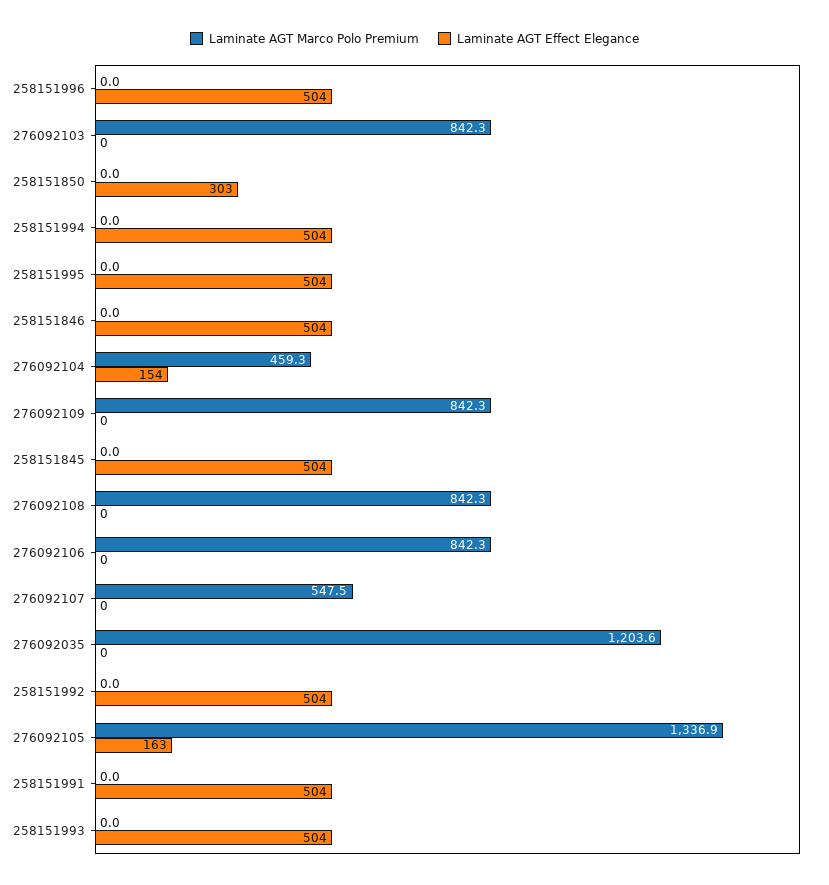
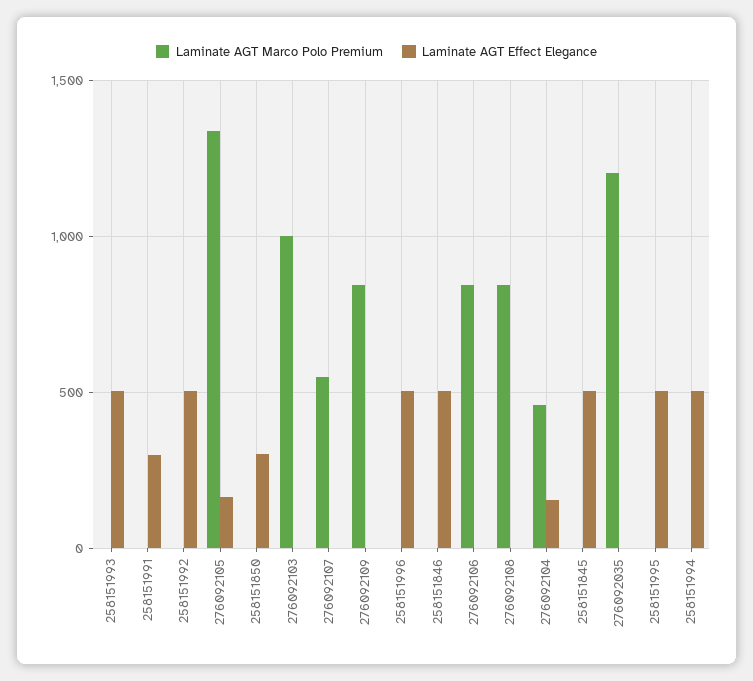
Laminate AGT Marco Polo Premium, 276092103: 842.3 -> 1000
Laminate AGT Effect Elegance, 258151991: 504 -> 300

